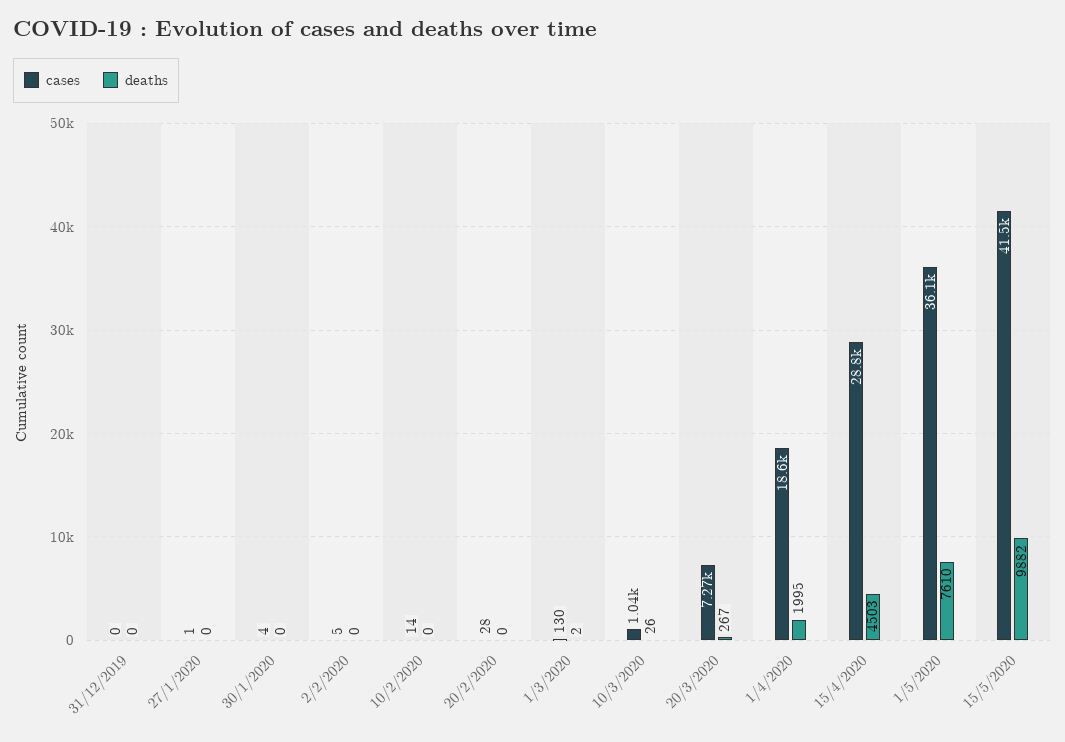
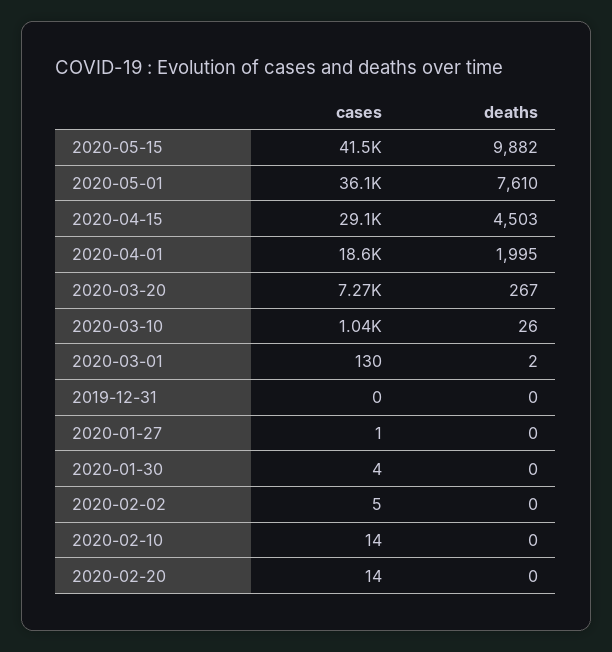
cases, 20/2/2020: 28 -> 14
cases, 15/4/2020: 28800 -> 29100

